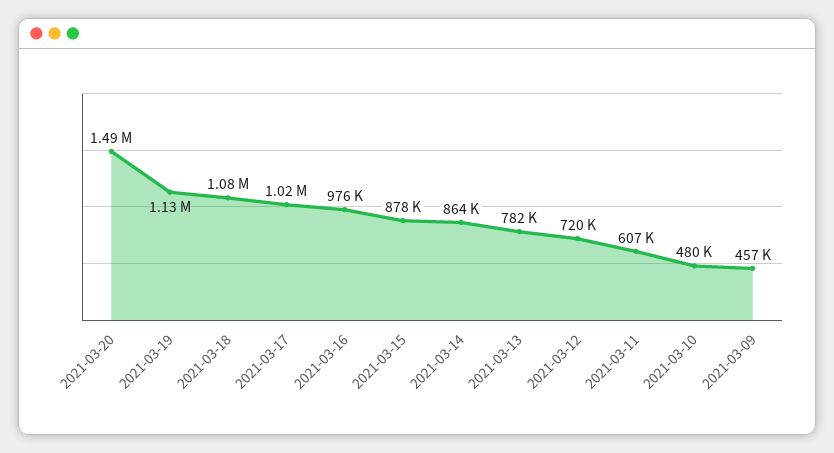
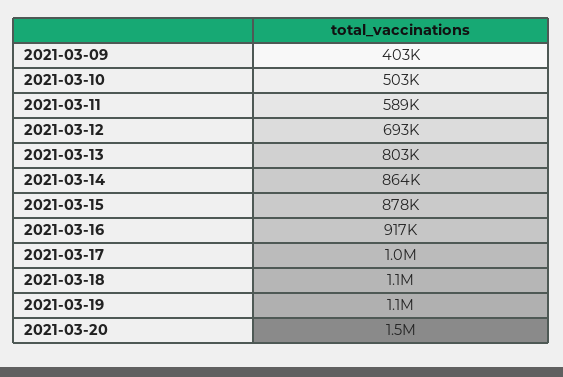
2021-03-16: 976000 -> 917000
2021-03-13: 782000 -> 803000
2021-03-12: 720000 -> 693000
2021-03-11: 607000 -> 589000
2021-03-10: 480000 -> 503000
2021-03-09: 457000 -> 403000

